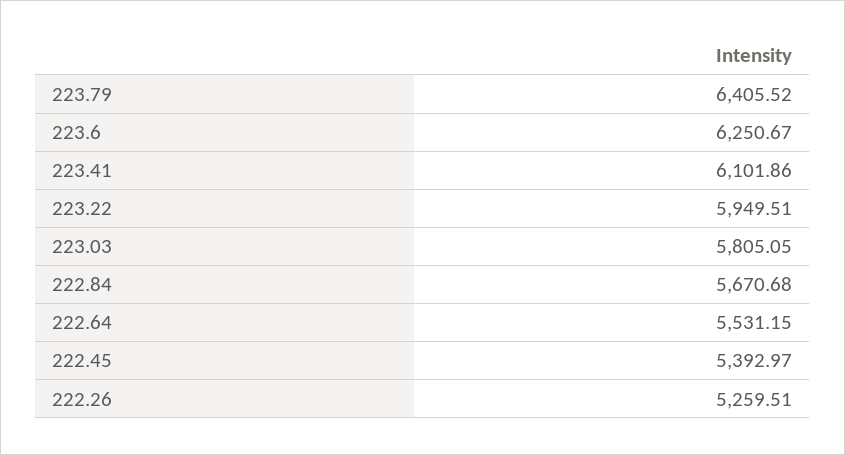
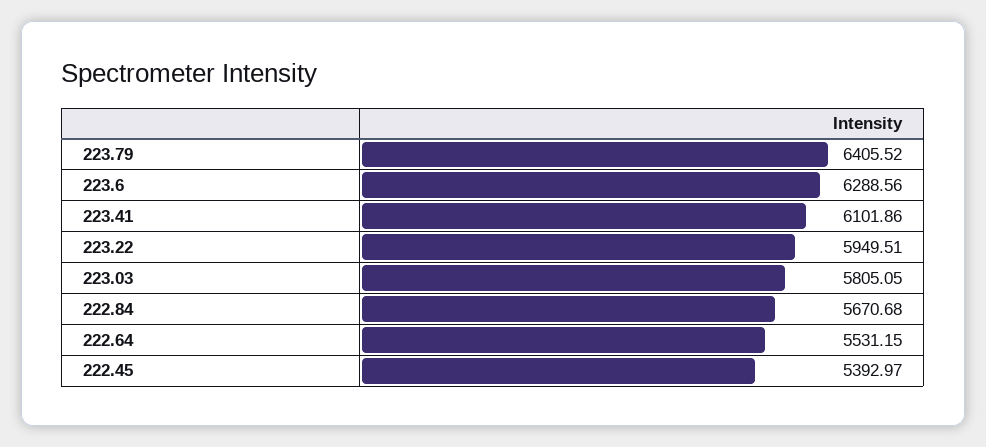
223.6: 6250.67 -> 6288.56
222.26: 5259.51 -> none

